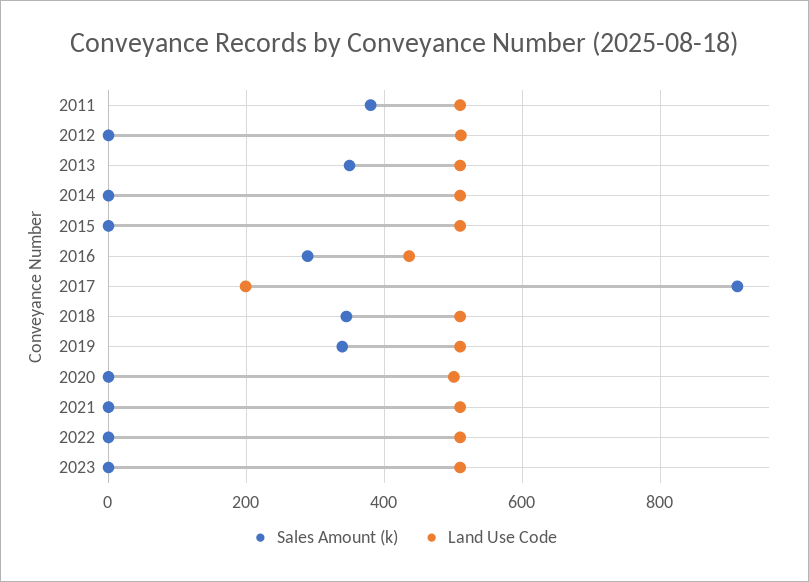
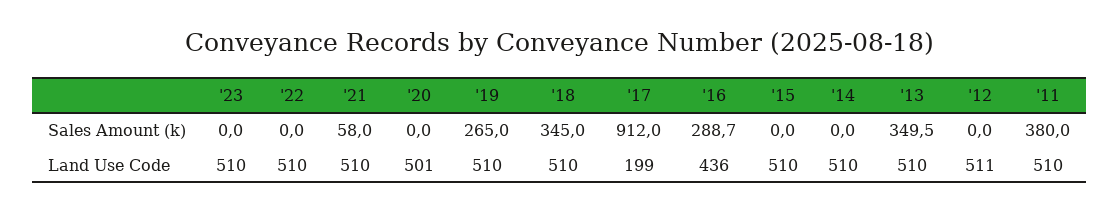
Sales Amount (k), 2019: 340 -> 265
Sales Amount (k), 2021: 0 -> 58

